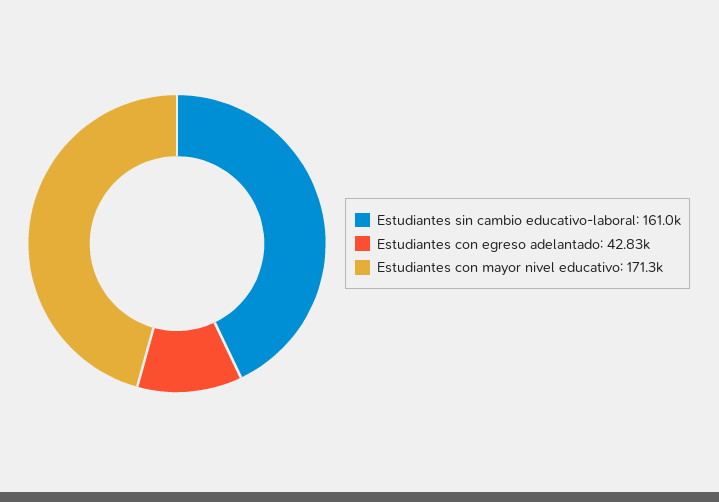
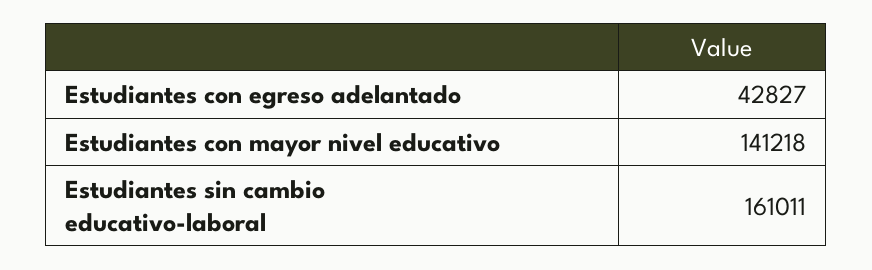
Estudiantes con mayor nivel educativo: 171300 -> 141218

